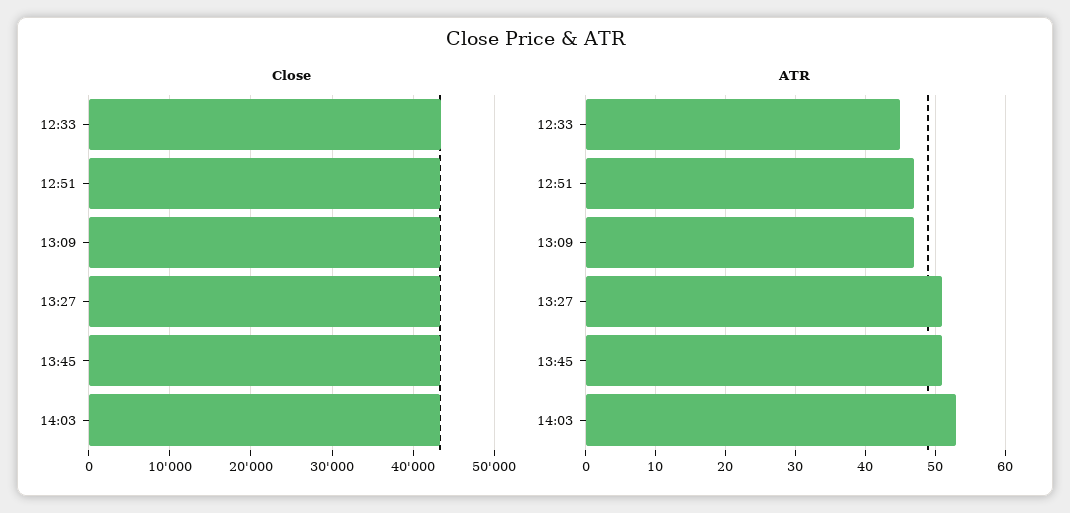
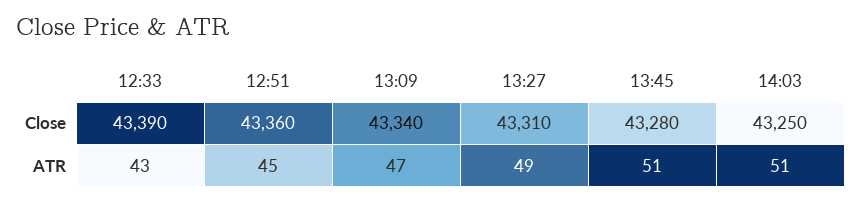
ATR, 12:33: 45 -> 43
ATR, 12:51: 47 -> 45
ATR, 13:27: 51 -> 49
ATR, 14:03: 53 -> 51

